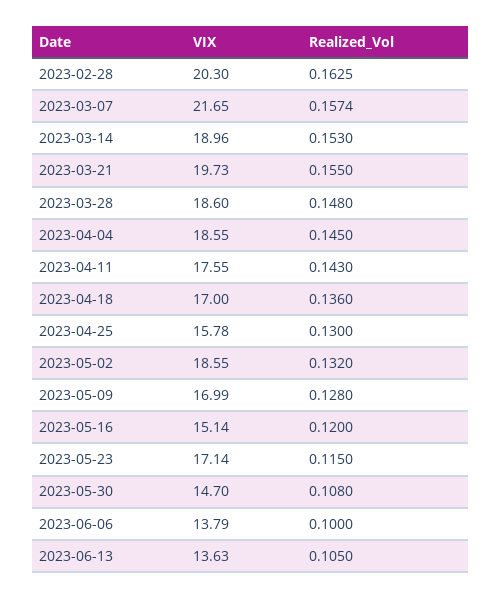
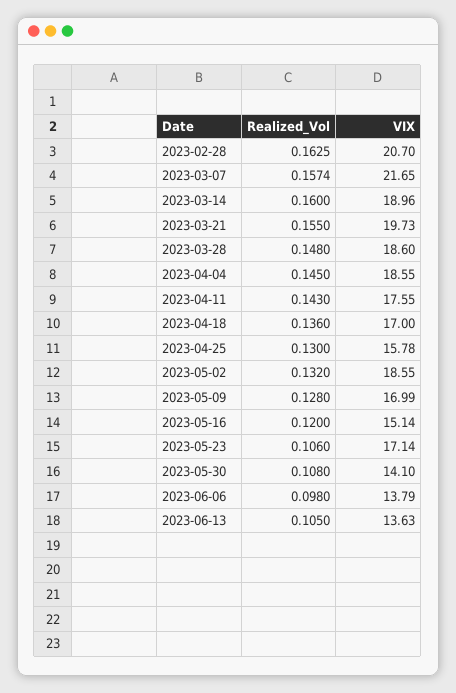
VIX, 2023-02-28: 20.3 -> 20.7
Realized_Vol, 2023-03-14: 0.153 -> 0.16
Realized_Vol, 2023-05-23: 0.115 -> 0.106
VIX, 2023-05-30: 14.7 -> 14.1
Realized_Vol, 2023-06-06: 0.1 -> 0.098

